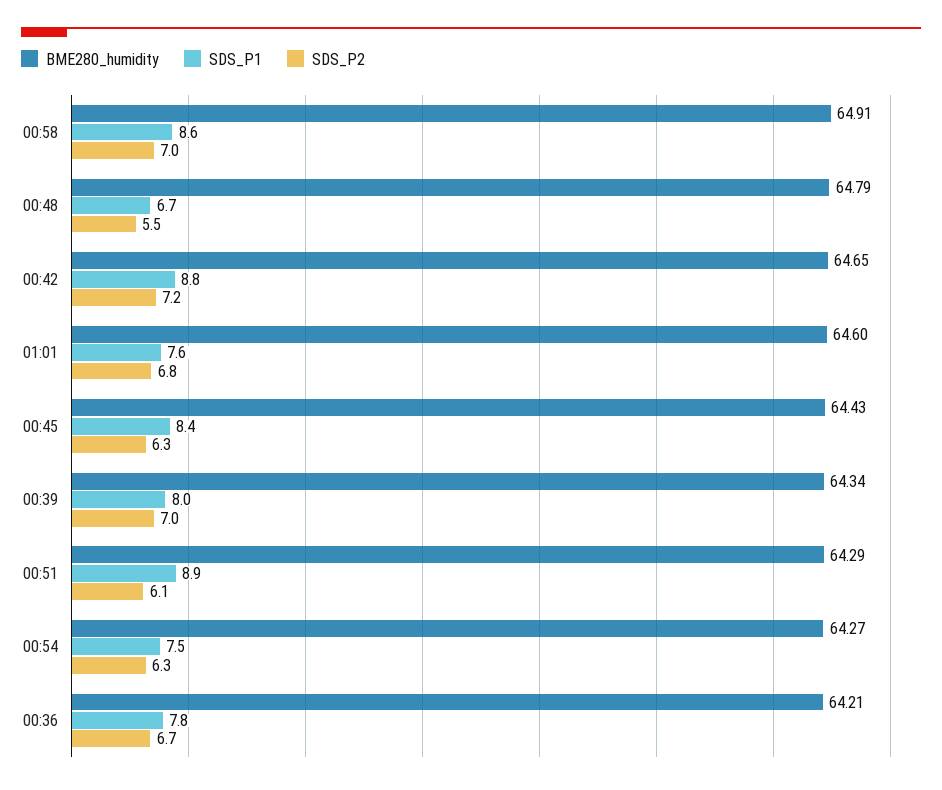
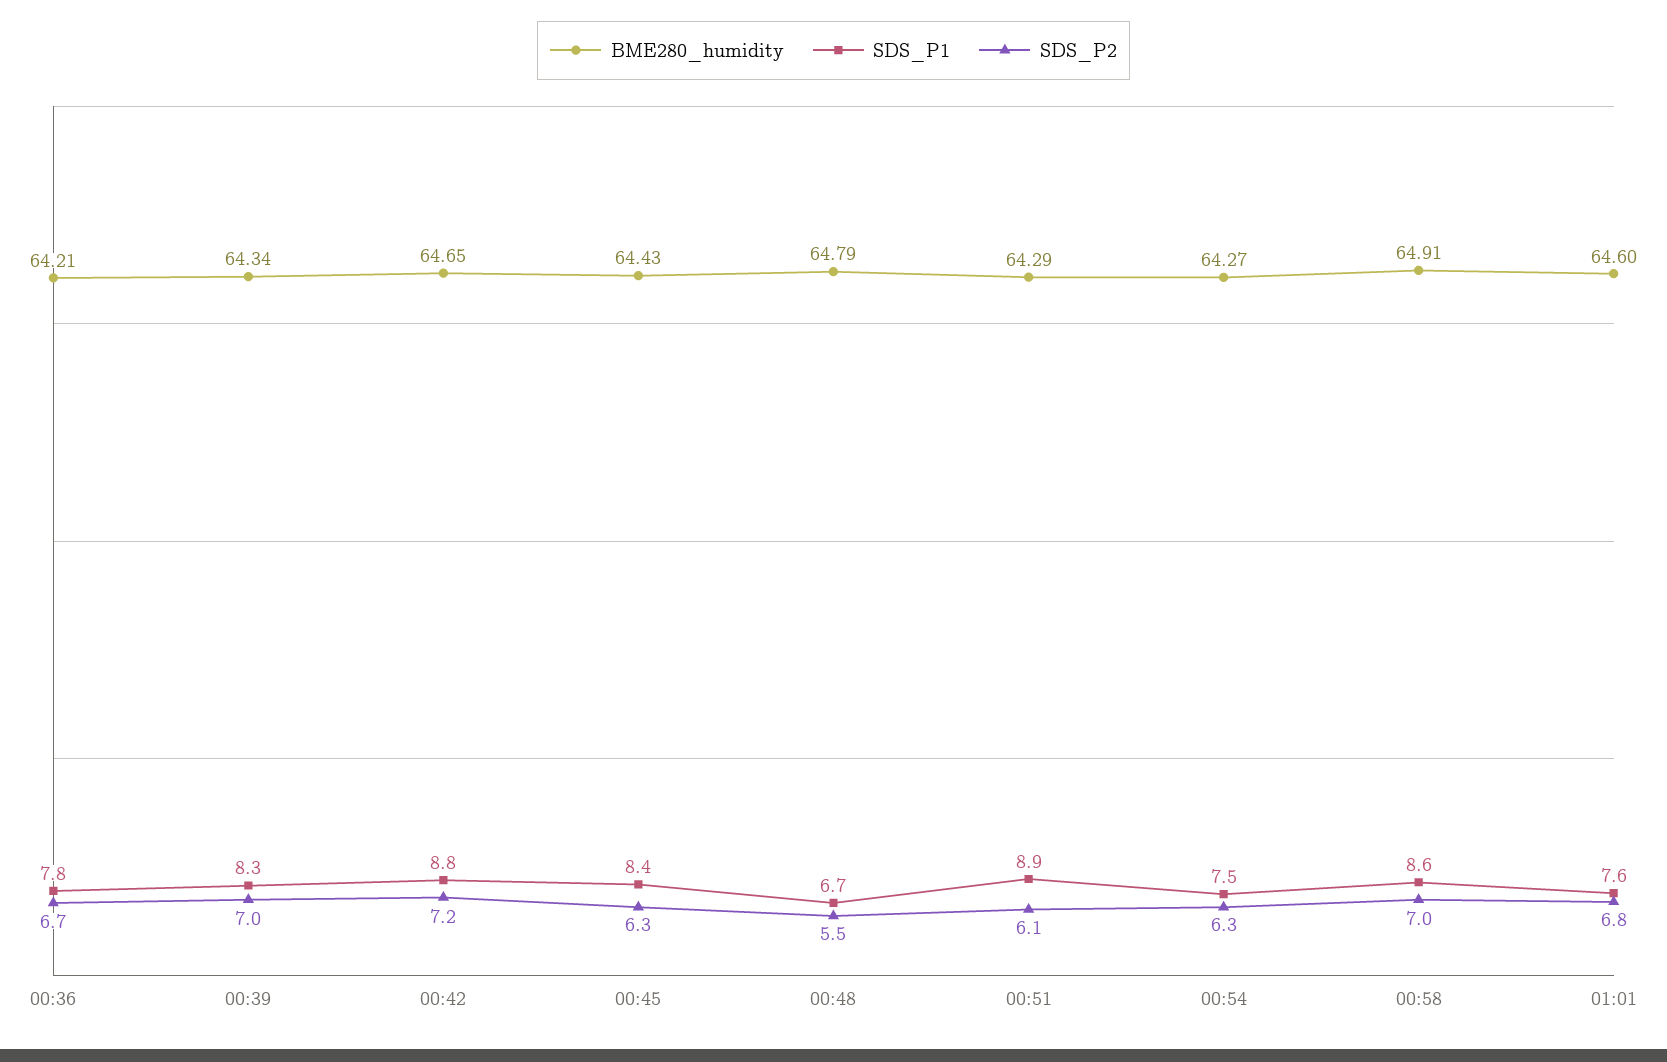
SDS_P1, 00:39: 8 -> 8.3

